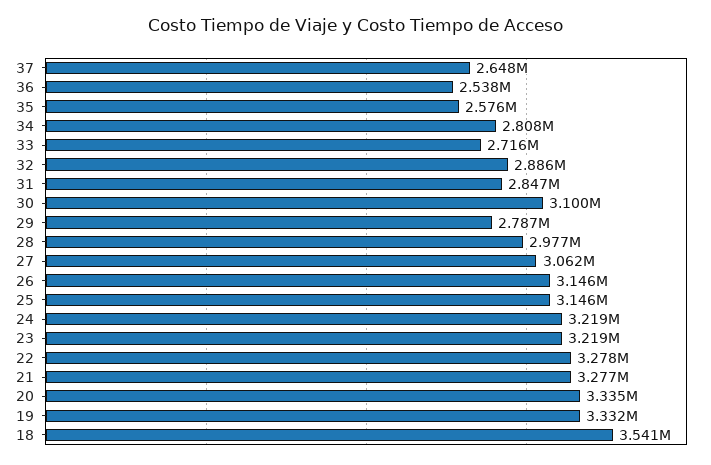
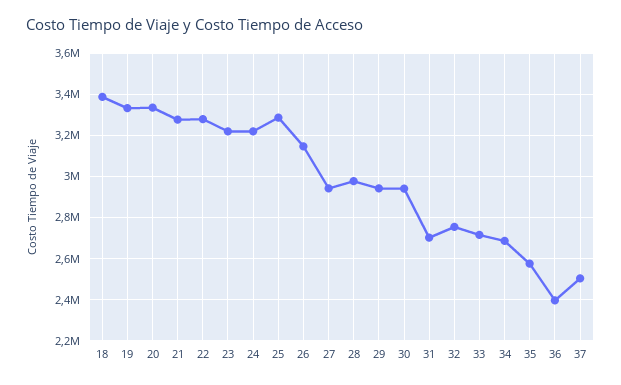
37: 2648000 -> 2500000
36: 2538000 -> 2400000
34: 2808000 -> 2700000
32: 2886000 -> 2750000
31: 2847000 -> 2700000
30: 3100000 -> 2950000
29: 2787000 -> 2950000
27: 3062000 -> 2950000
25: 3146000 -> 3300000
18: 3541000 -> 3400000

